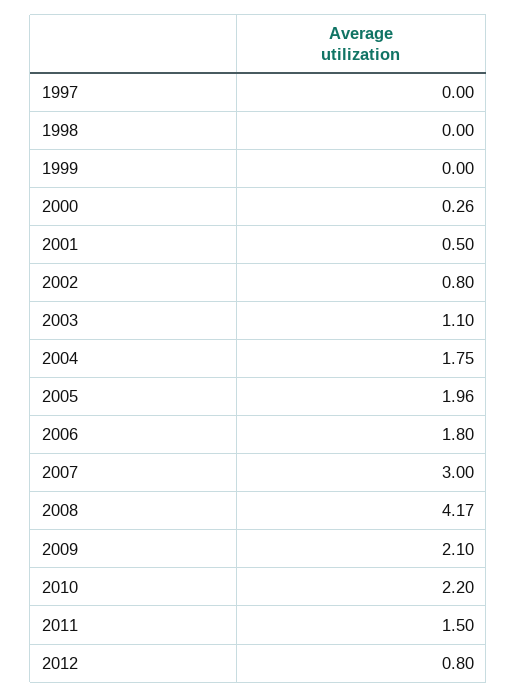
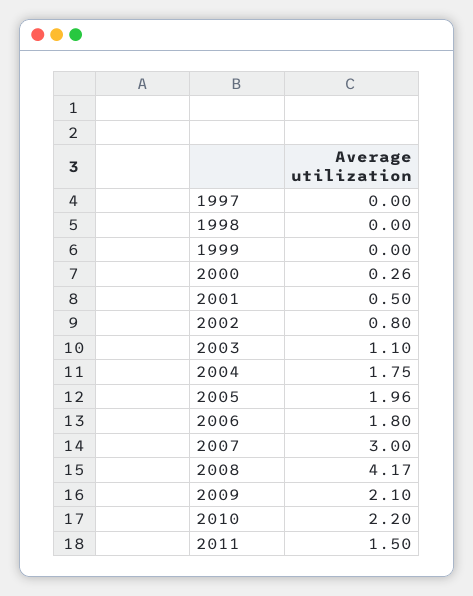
2012: 0.8 -> none

